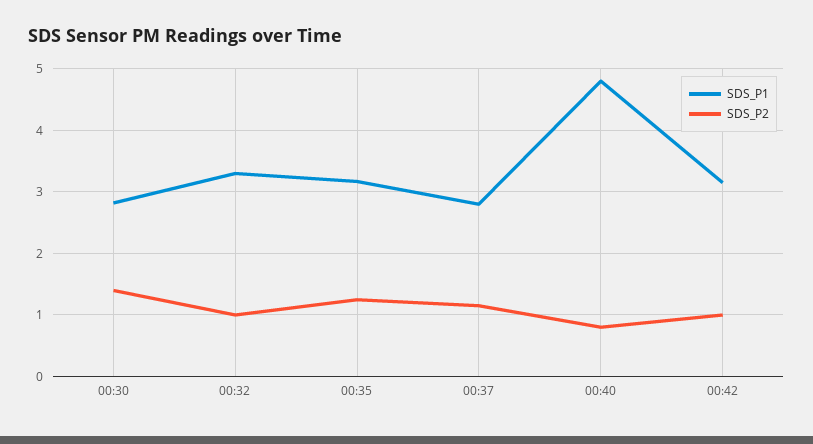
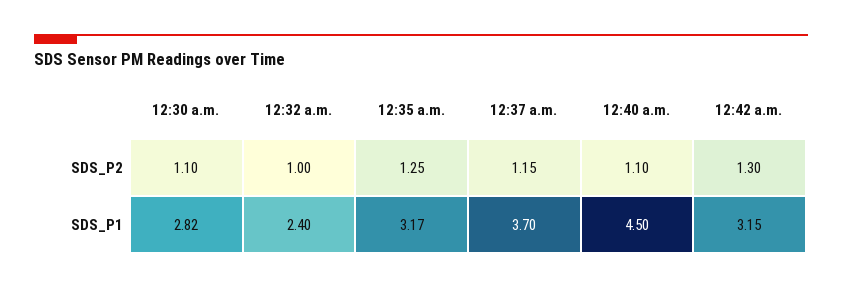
SDS_P2, 00:30: 1.4 -> 1.1
SDS_P1, 00:32: 3.3 -> 2.4
SDS_P1, 00:37: 2.8 -> 3.7
SDS_P1, 00:40: 4.8 -> 4.5
SDS_P2, 00:40: 0.8 -> 1.1
SDS_P2, 00:42: 1 -> 1.3

